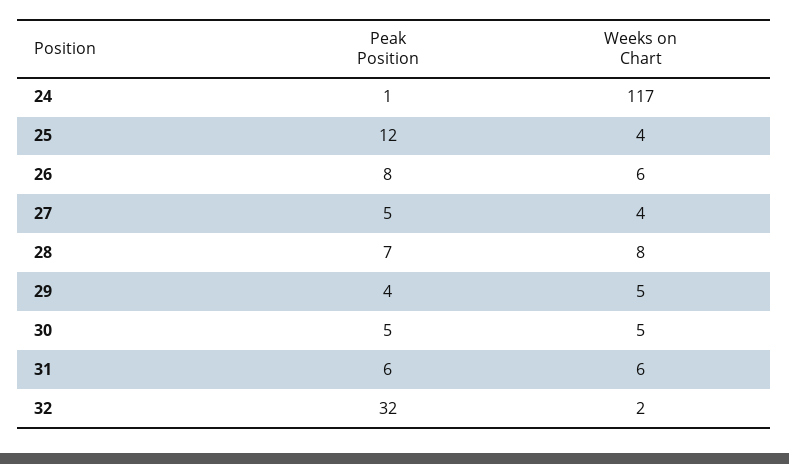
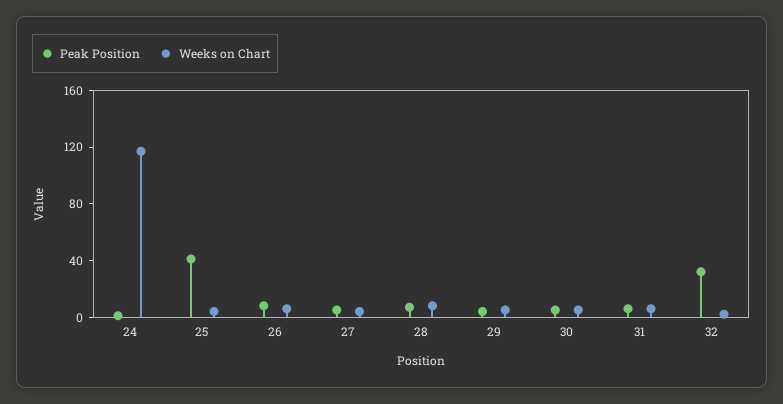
Peak Position, 25: 12 -> 40

